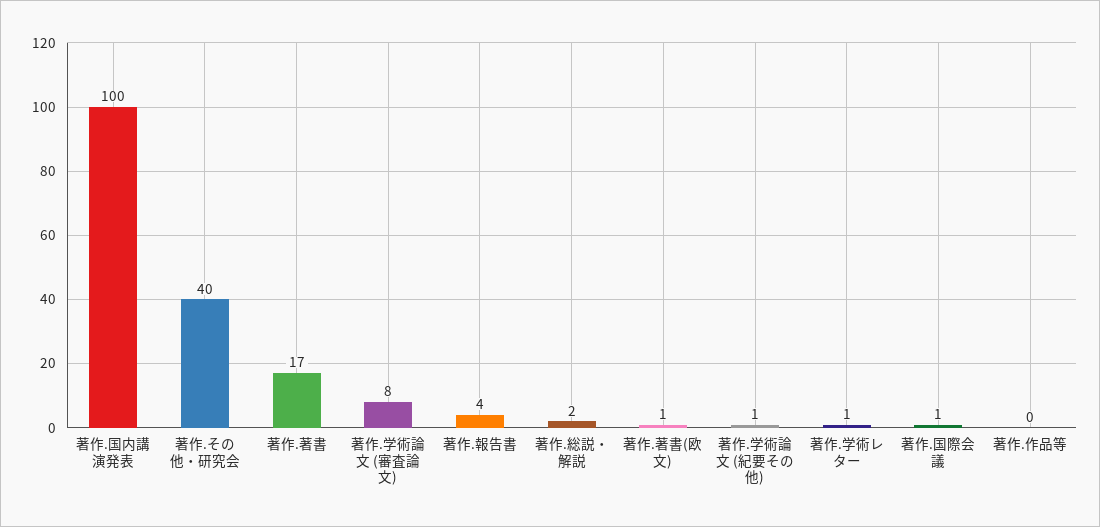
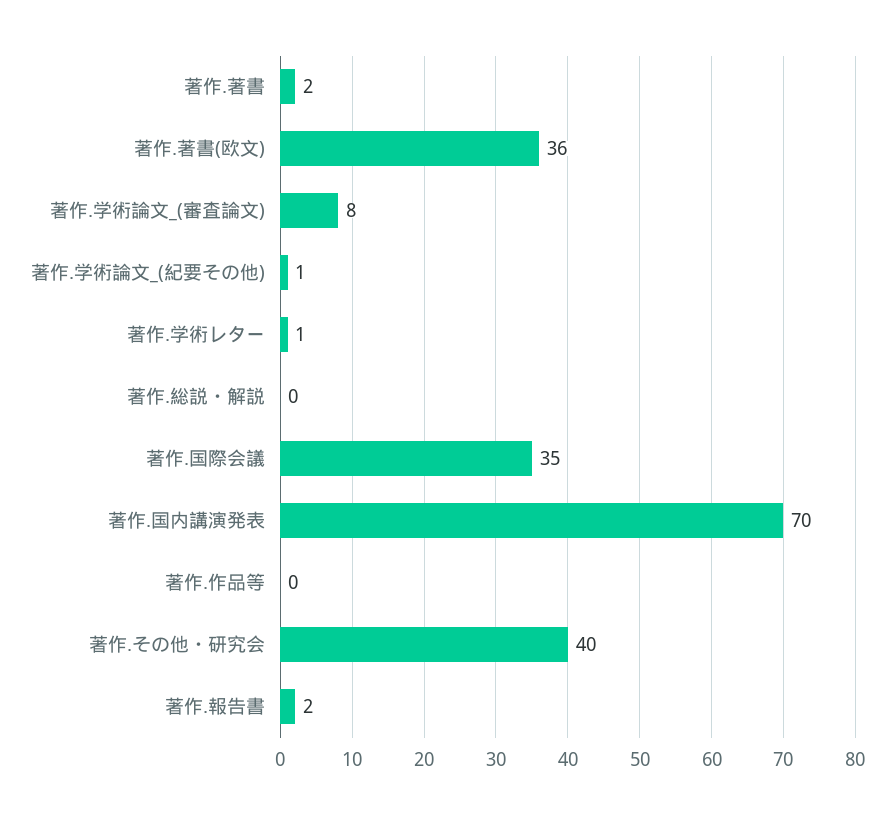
著作.国内講演発表: 100 -> 70
著作.著書: 17 -> 2
著作.報告書: 4 -> 2
著作.総説・解説: 2 -> 0
著作.著書(欧文): 1 -> 36
著作.国際会議: 1 -> 35

